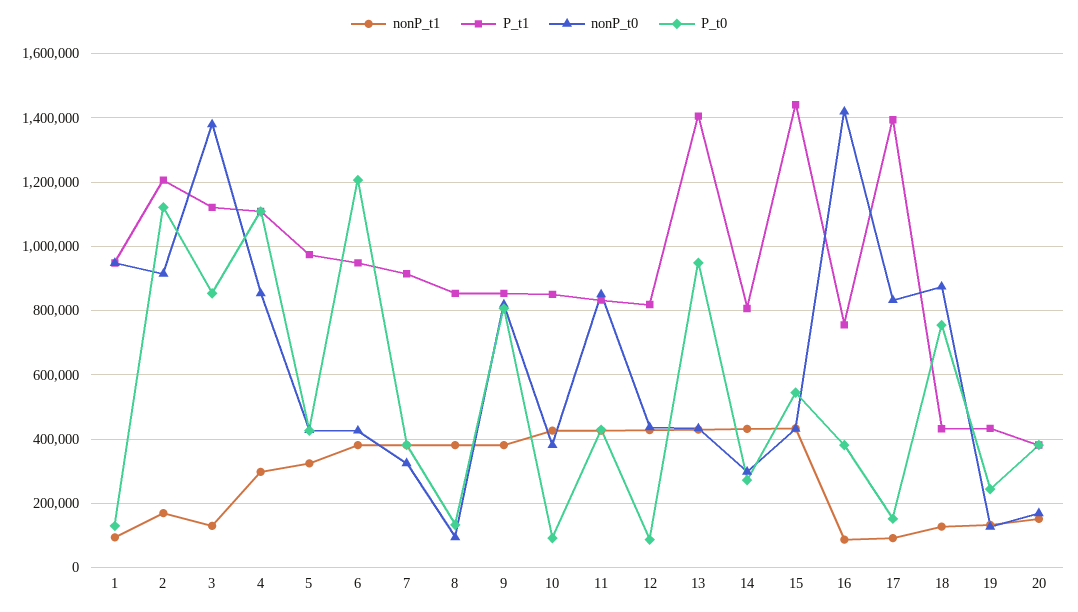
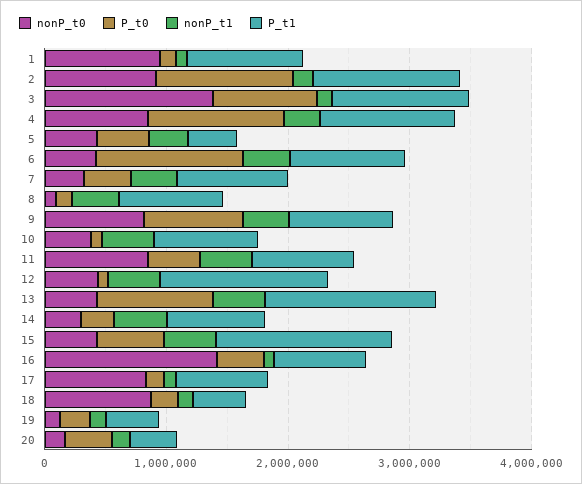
P_t1, 5: 980000 -> 400000
P_t1, 12: 820000 -> 1400000
P_t1, 17: 1400000 -> 800000
P_t0, 18: 760000 -> 200000

